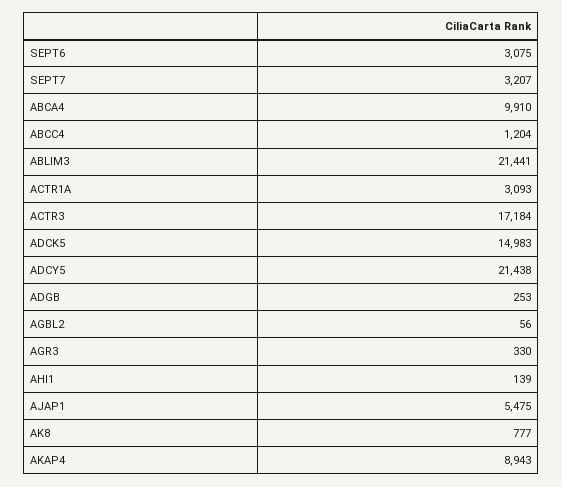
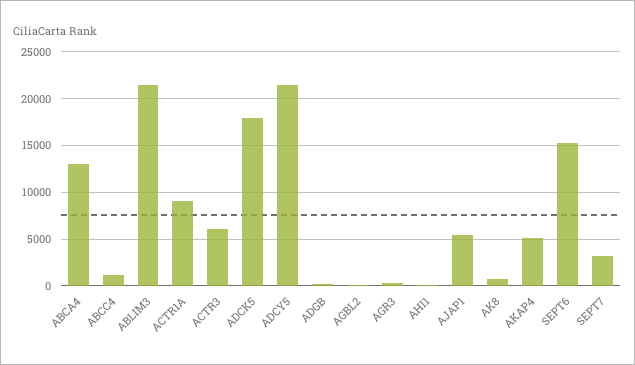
SEPT6: 3075 -> 15000
ABCA4: 9910 -> 13000
ACTR1A: 3093 -> 9000
ACTR3: 17184 -> 6000
ADCK5: 14983 -> 18000
AKAP4: 8943 -> 5000

